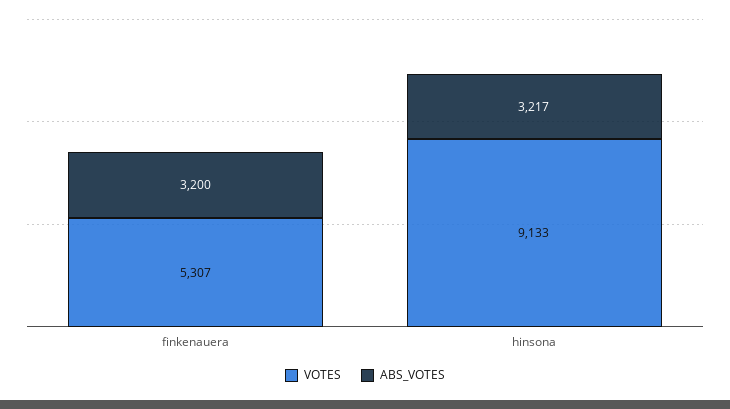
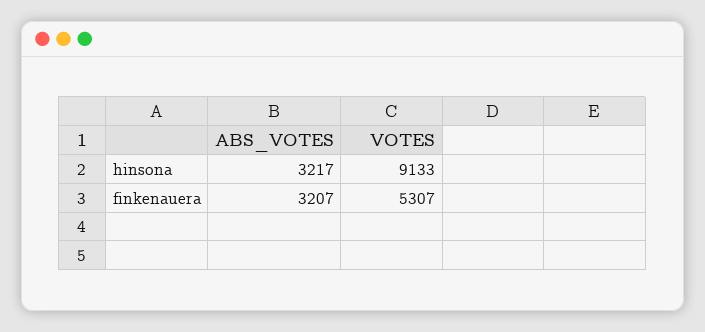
ABS_VOTES, finkenauera: 3200 -> 3207

